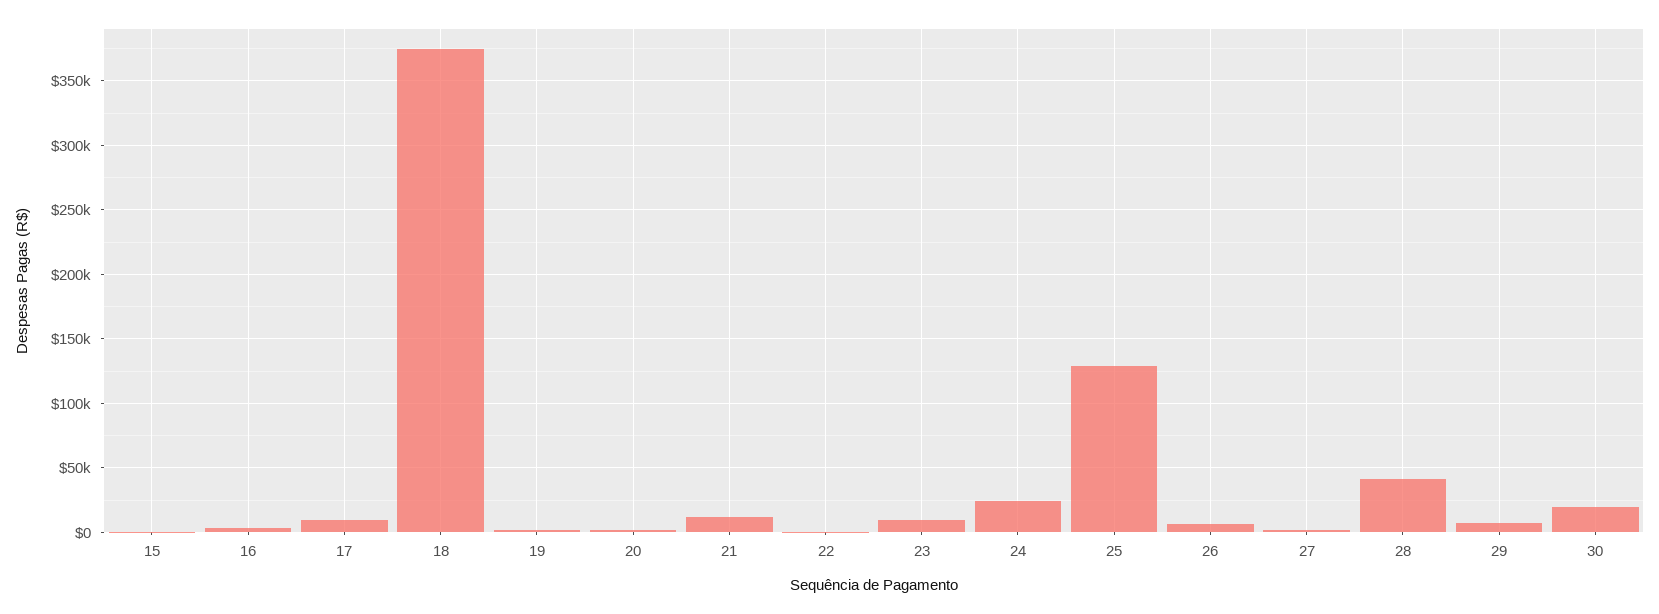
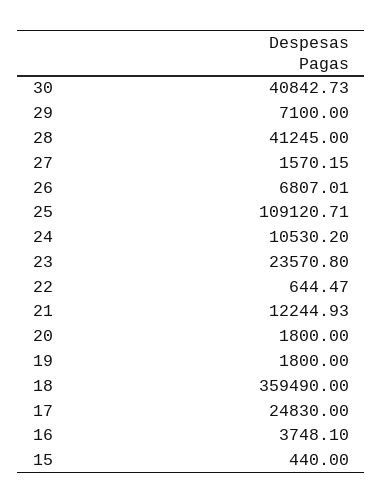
17: 10000 -> 24830
18: 375000 -> 359490
23: 10000 -> 23570.8
24: 25000 -> 10530.2
25: 130000 -> 109120.71
30: 20000 -> 40842.73

